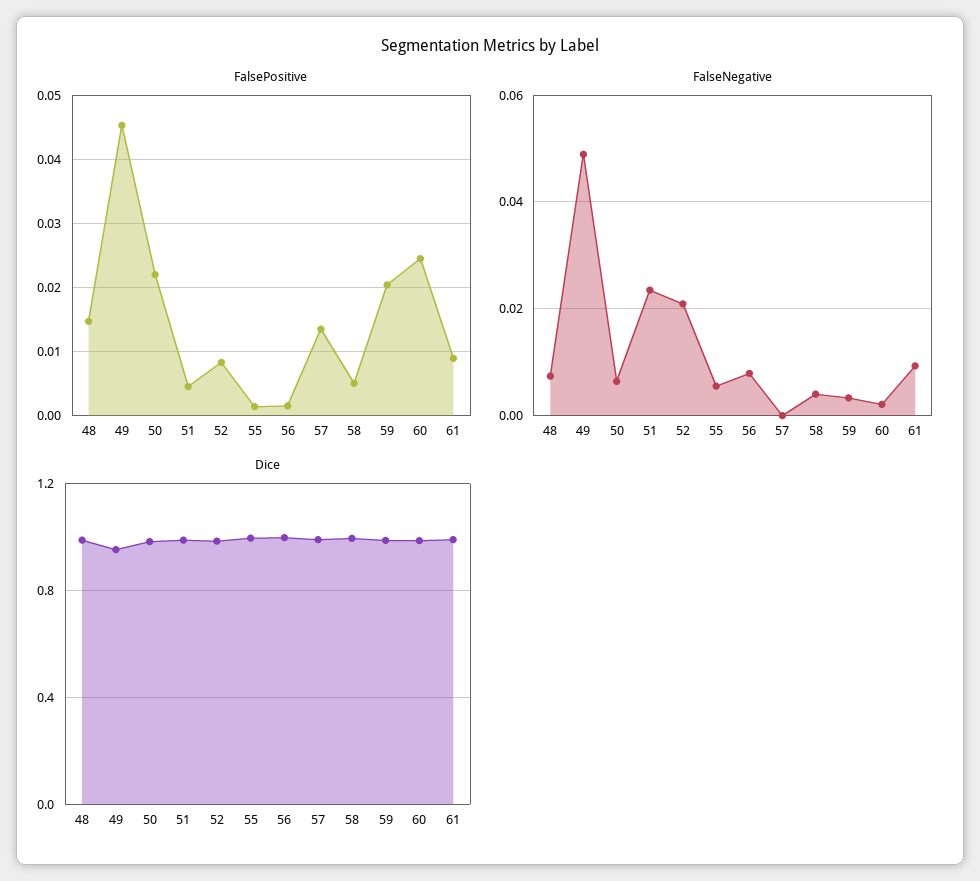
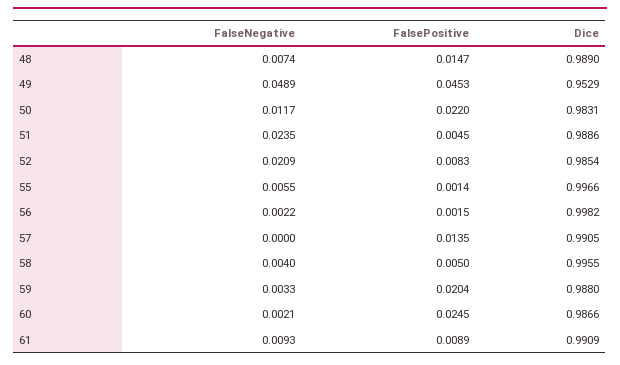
FalseNegative, 50: 0.006 -> 0.0117
FalseNegative, 56: 0.008 -> 0.0022

